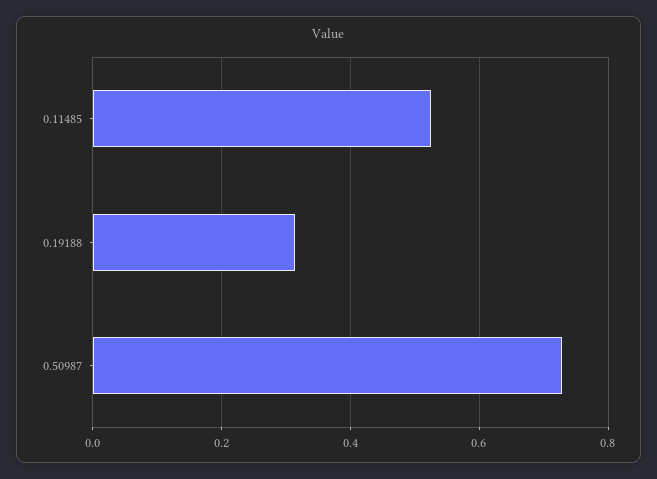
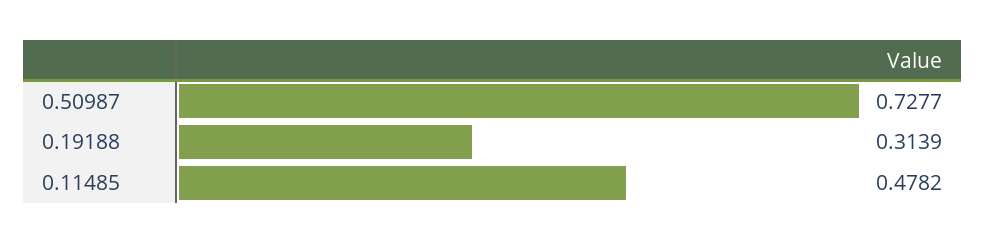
0.11485: 0.52 -> 0.4782

